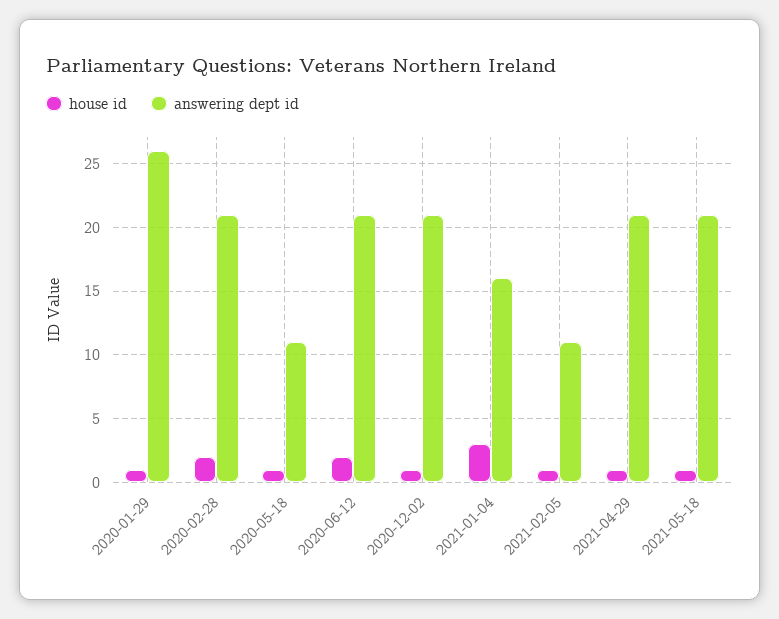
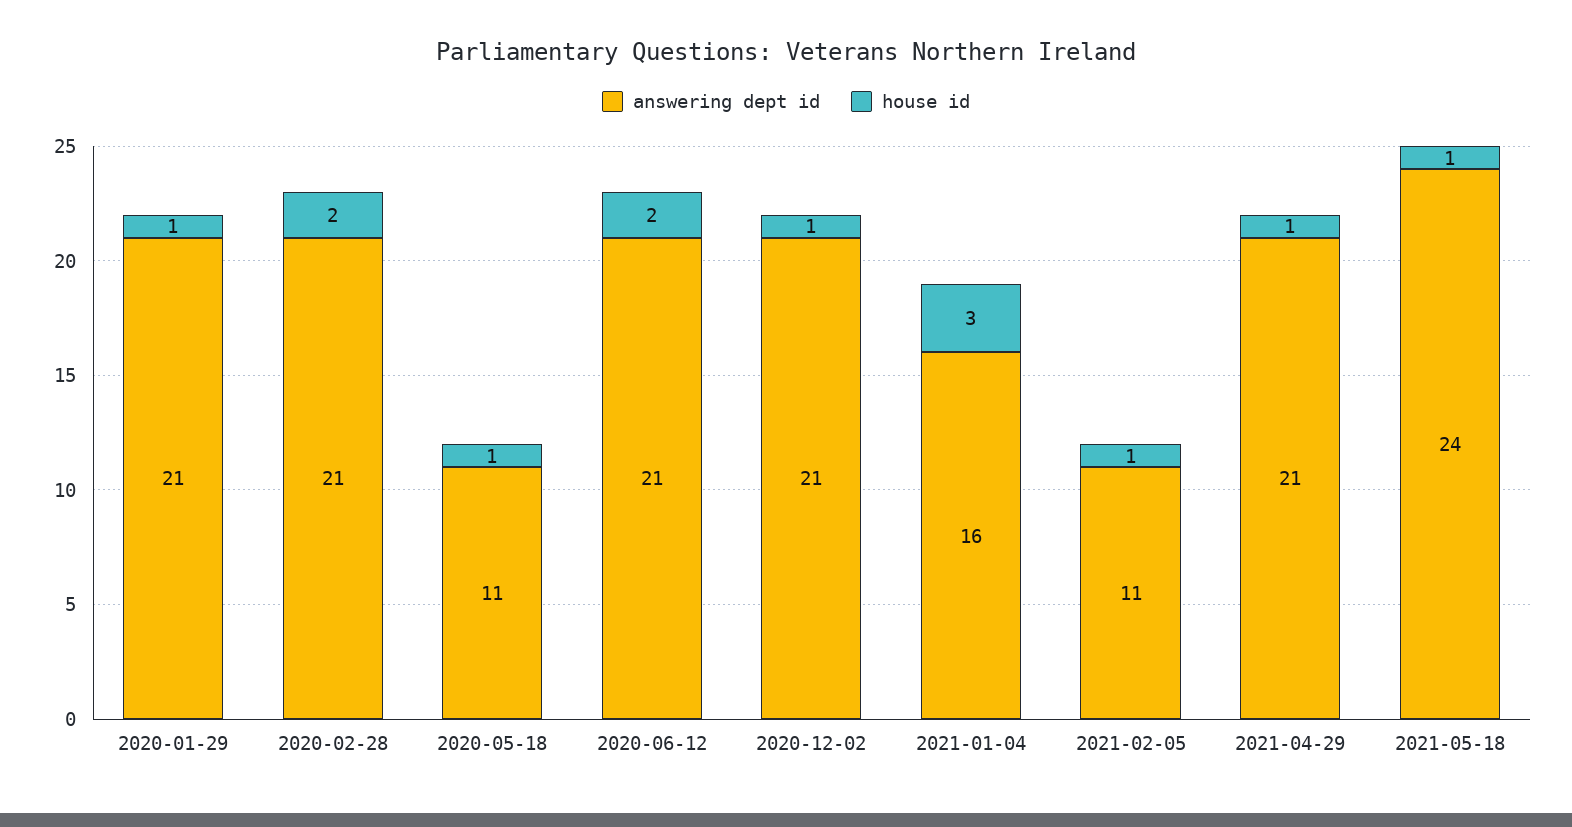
answering dept id, 2020-01-29: 26 -> 21
answering dept id, 2021-05-18: 21 -> 24

